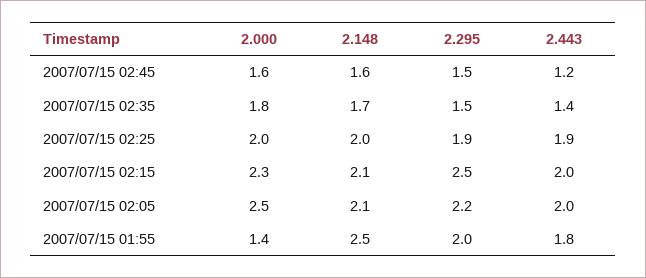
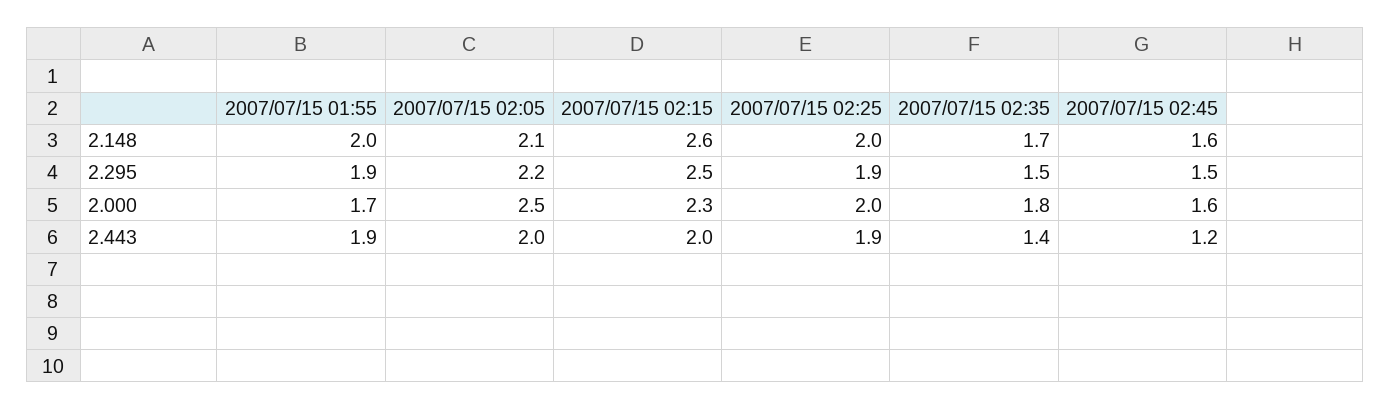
2.148, 2007/07/15 02:15: 2.1 -> 2.6
2.000, 2007/07/15 01:55: 1.4 -> 1.7
2.148, 2007/07/15 01:55: 2.5 -> 2
2.295, 2007/07/15 01:55: 2 -> 1.9
2.443, 2007/07/15 01:55: 1.8 -> 1.9

